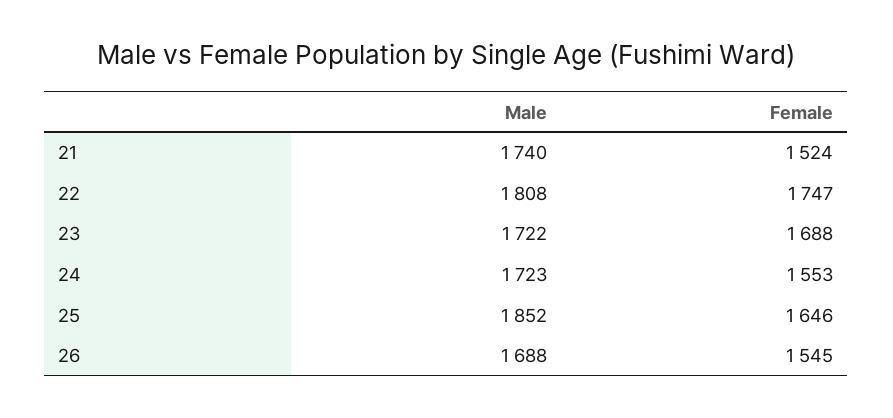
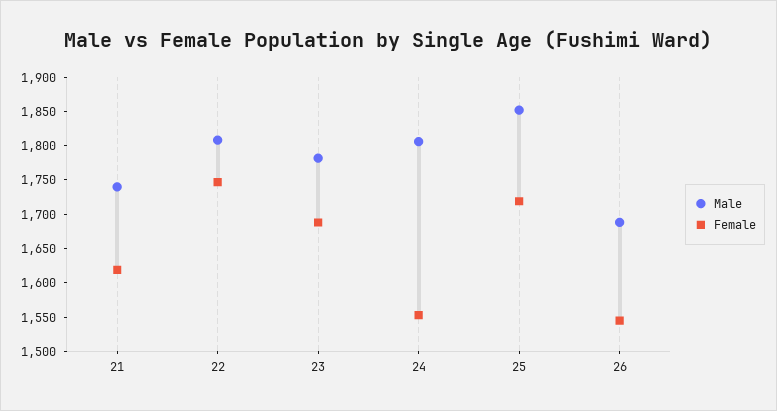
Female, 21: 1524 -> 1625
Male, 23: 1722 -> 1775
Male, 24: 1723 -> 1800
Female, 25: 1646 -> 1725

